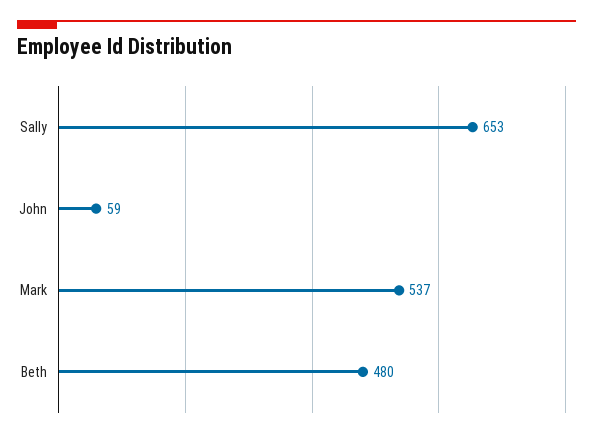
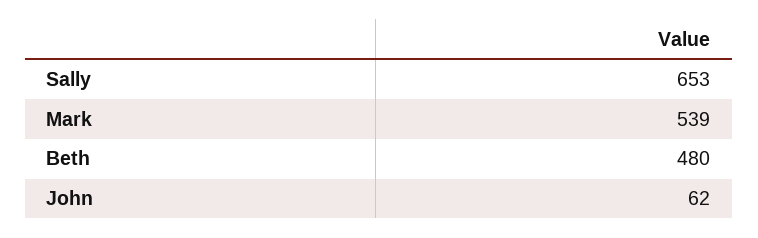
John: 59 -> 62
Mark: 537 -> 539

